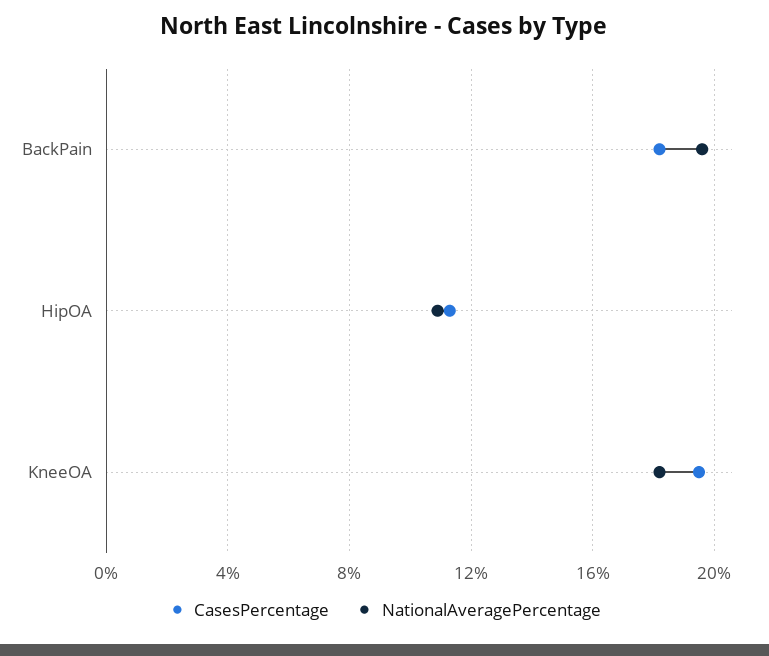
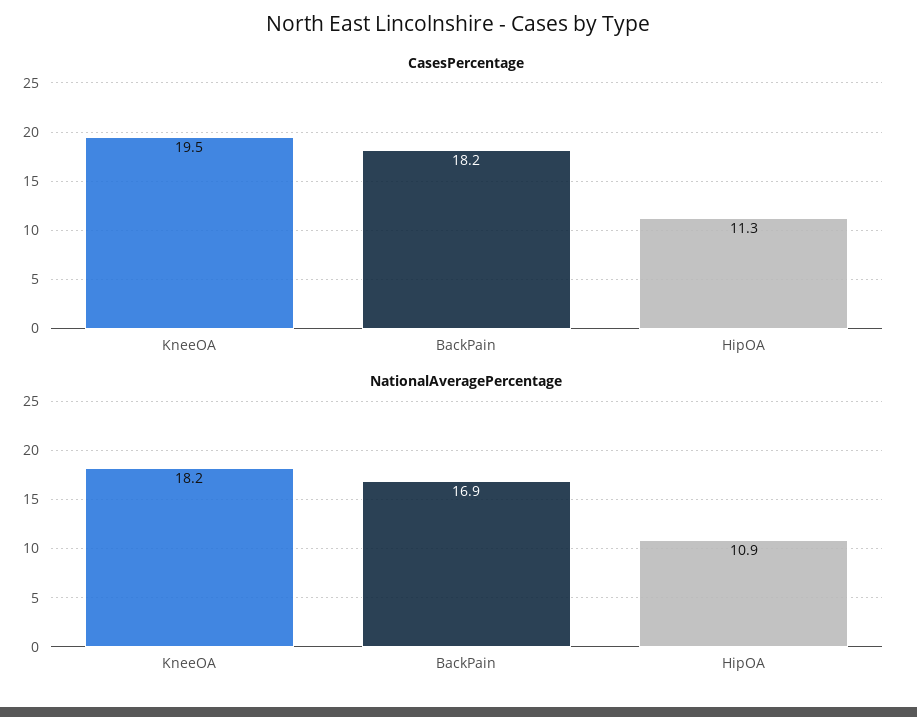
NationalAveragePercentage, BackPain: 19.5 -> 16.9

